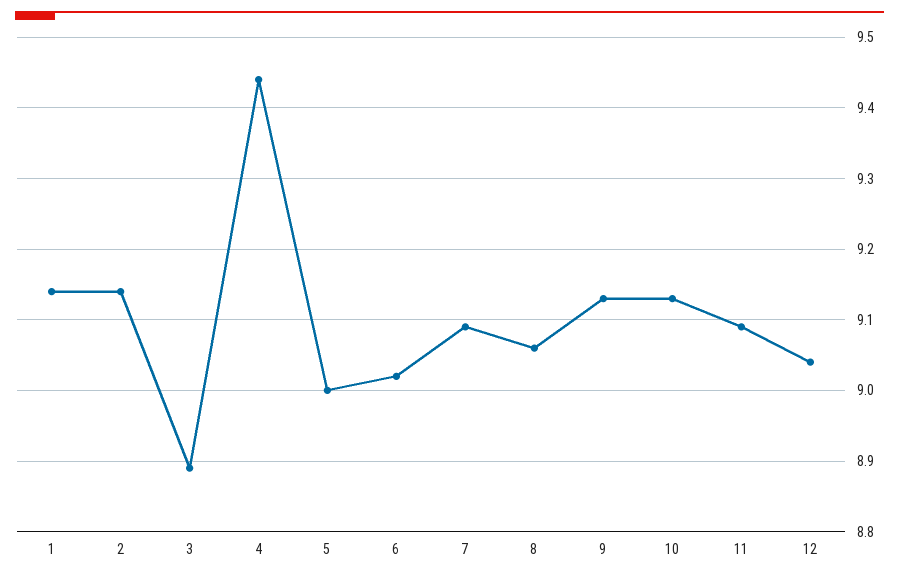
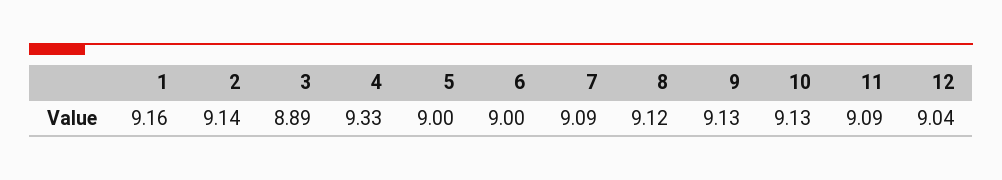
1: 9.14 -> 9.16
4: 9.44 -> 9.33
6: 9.02 -> 9
8: 9.06 -> 9.12

